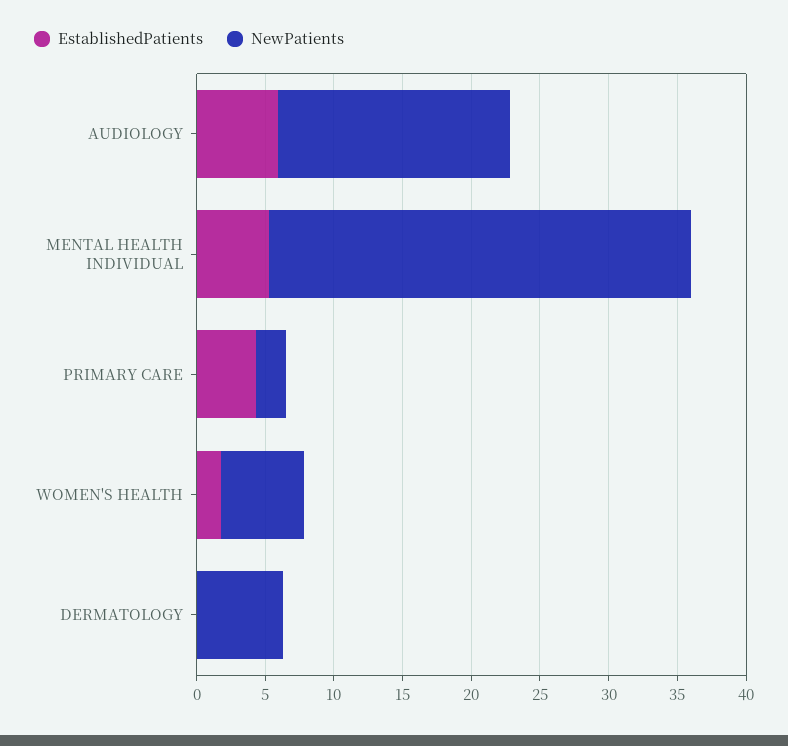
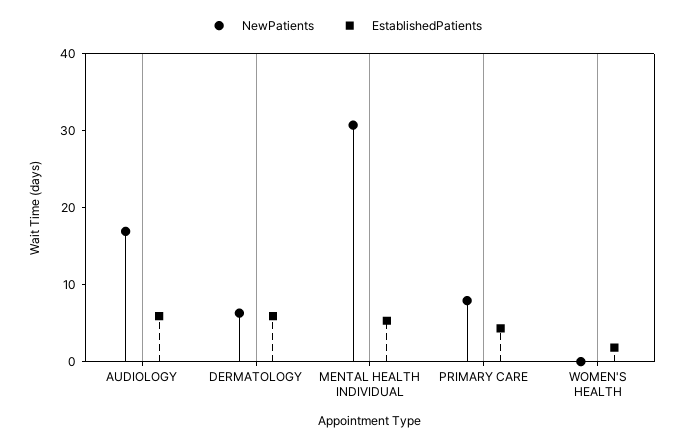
NewPatients, PRIMARY CARE: 2 -> 8
NewPatients, WOMEN'S HEALTH: 6 -> 0
EstablishedPatients, DERMATOLOGY: 0 -> 6

